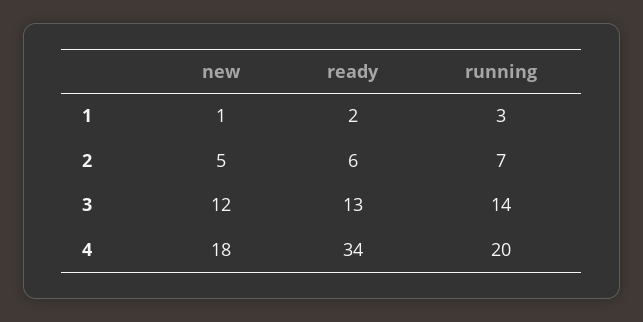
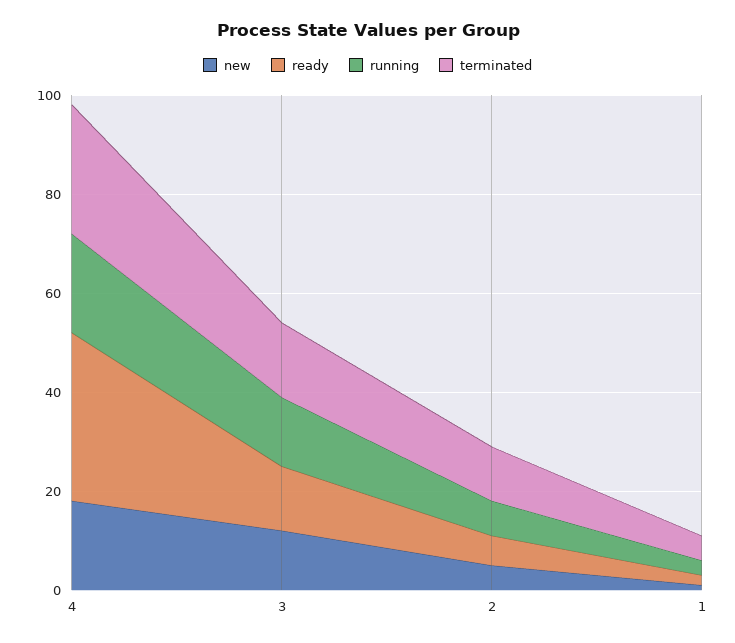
terminated, 4: none -> 25
terminated, 3: none -> 15
terminated, 2: none -> 10
terminated, 1: none -> 5

